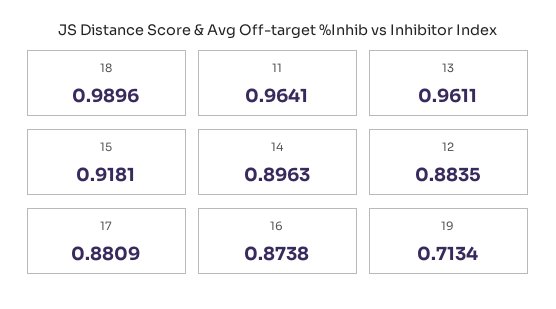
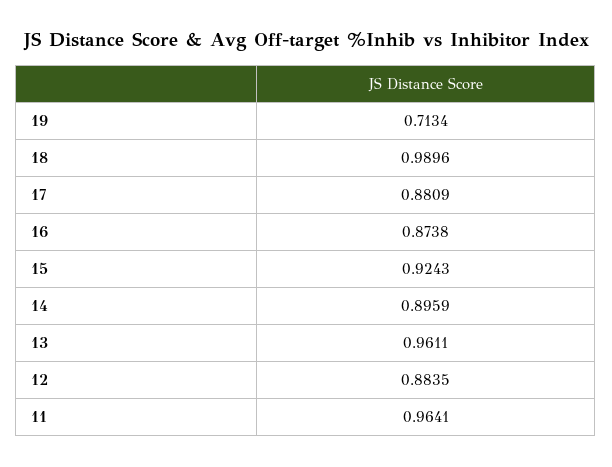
15: 0.9181 -> 0.9243
14: 0.8963 -> 0.8959

